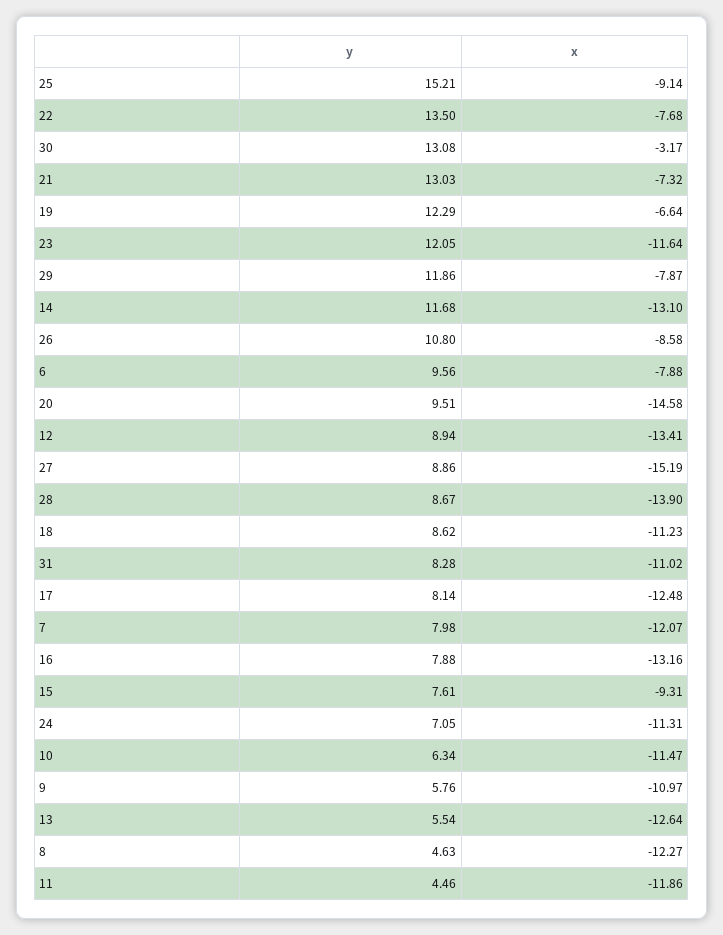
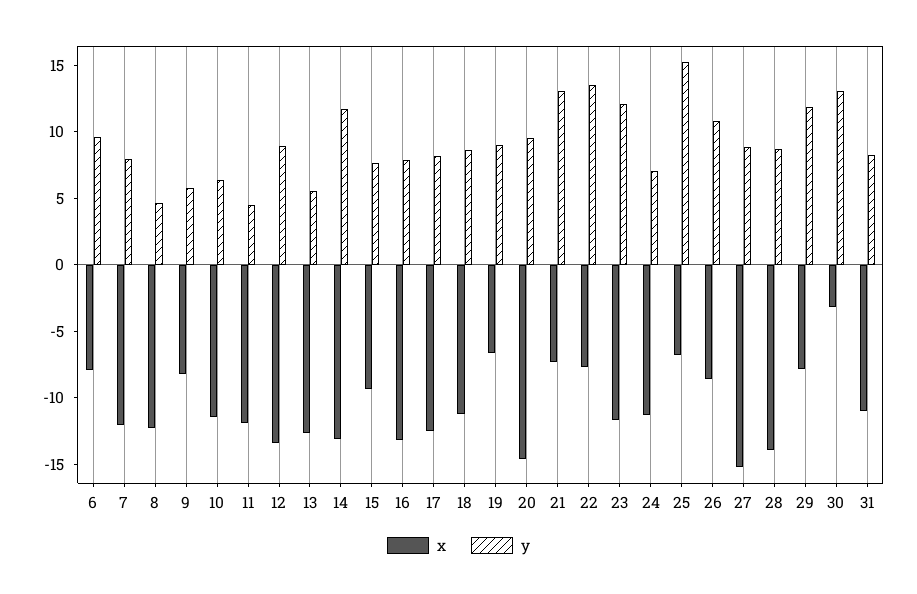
x, 25: -9.14 -> -7
y, 19: 12.29 -> 9
x, 9: -10.97 -> -8

